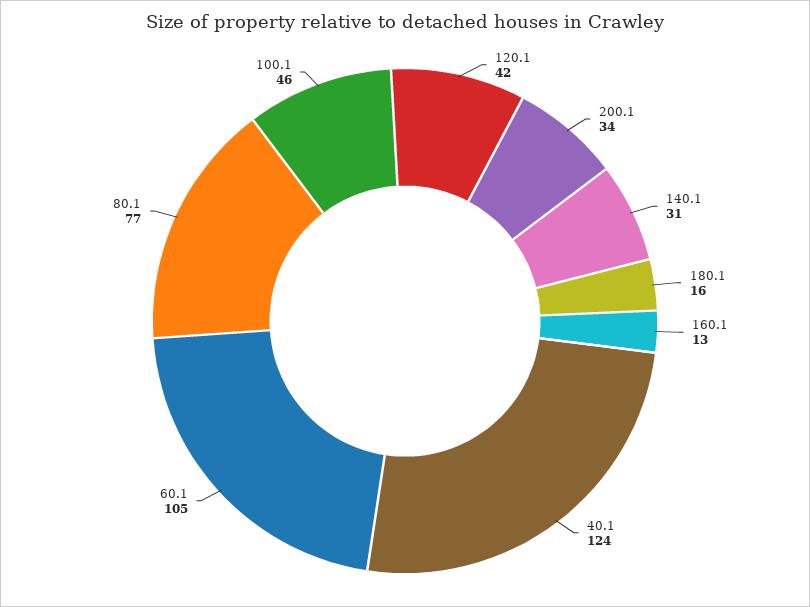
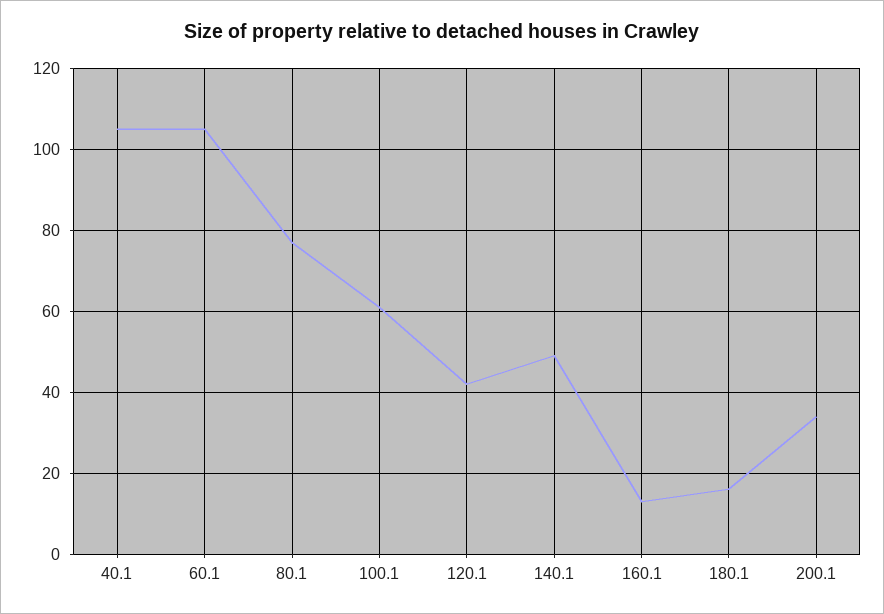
140.1: 31 -> 50
40.1: 124 -> 105
100.1: 46 -> 60

